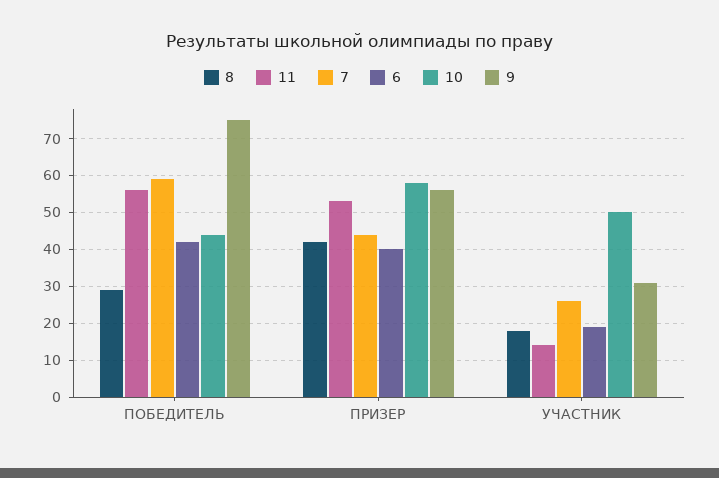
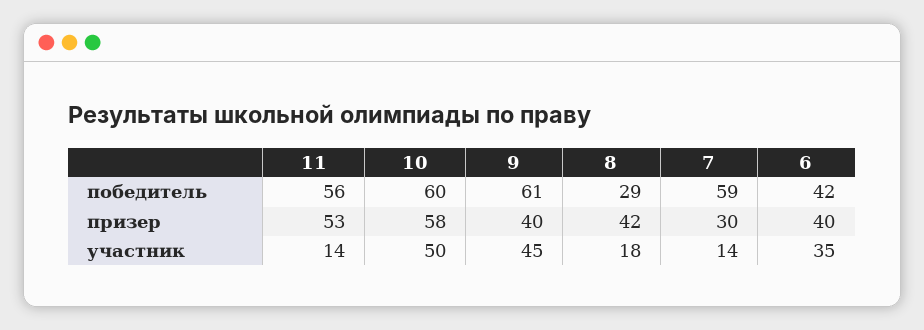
10, ПОБЕДИТЕЛЬ: 45 -> 60
9, ПОБЕДИТЕЛЬ: 75 -> 61
7, ПРИЗЕР: 45 -> 30
9, ПРИЗЕР: 55 -> 40
7, УЧАСТНИК: 25 -> 14
6, УЧАСТНИК: 20 -> 35
9, УЧАСТНИК: 30 -> 45

